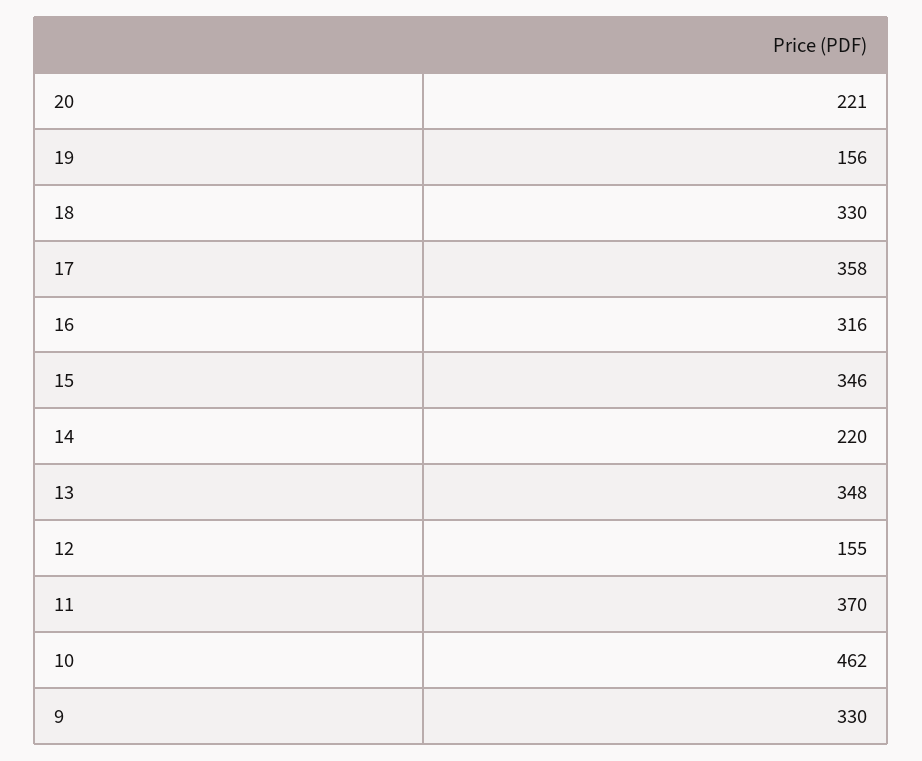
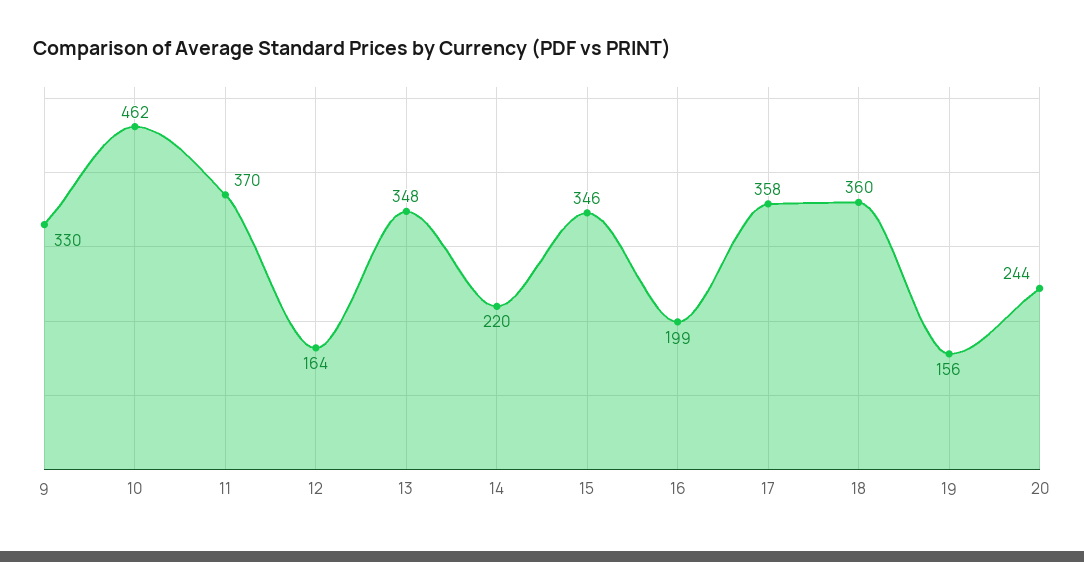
20: 221 -> 244
18: 330 -> 360
16: 316 -> 199
12: 155 -> 164

